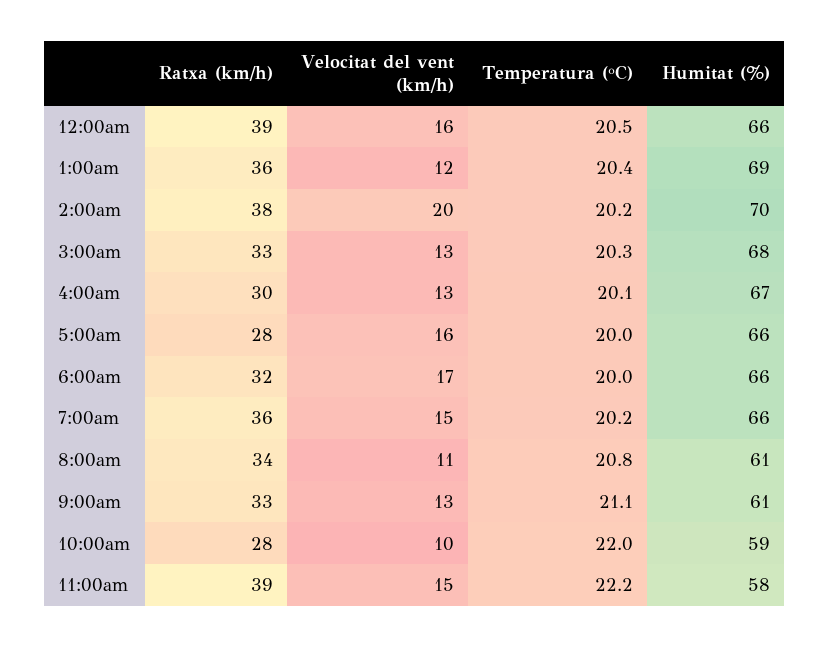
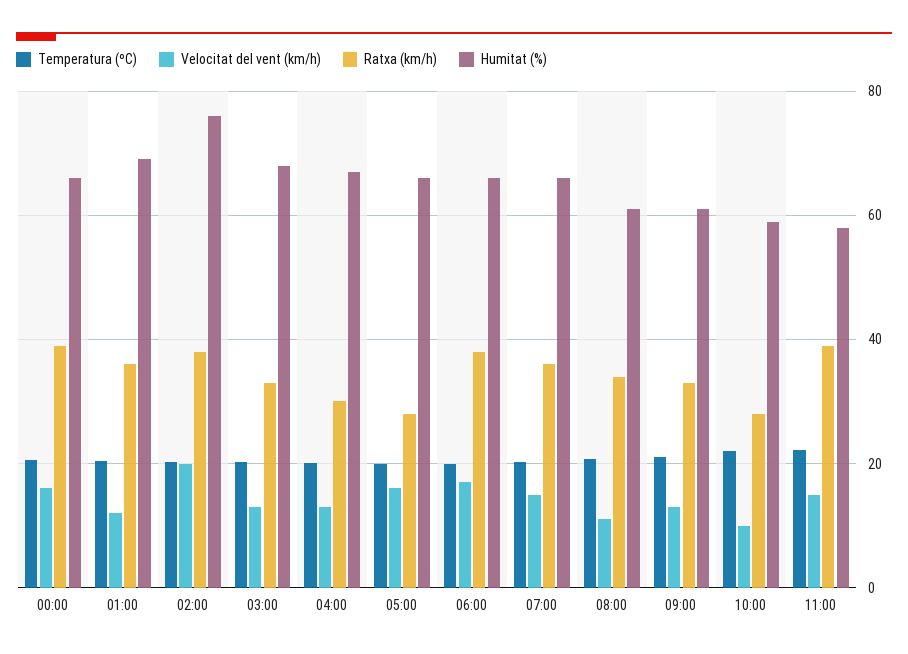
Humitat (%), 2:00am: 70 -> 76
Ratxa (km/h), 6:00am: 32 -> 38

